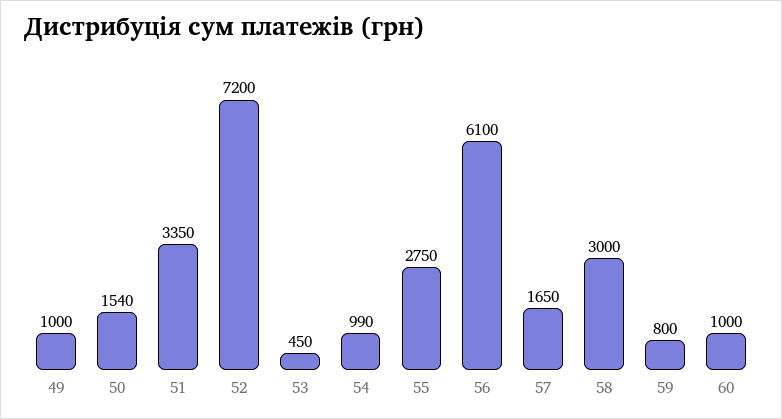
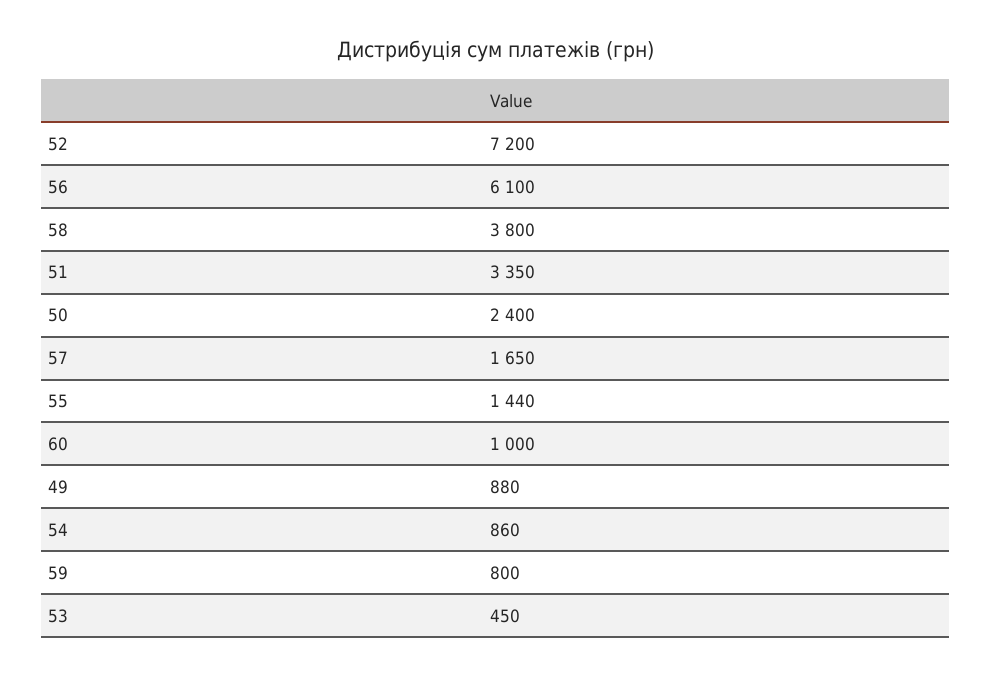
49: 1000 -> 880
50: 1540 -> 2400
54: 990 -> 860
55: 2750 -> 1440
58: 3000 -> 3800

